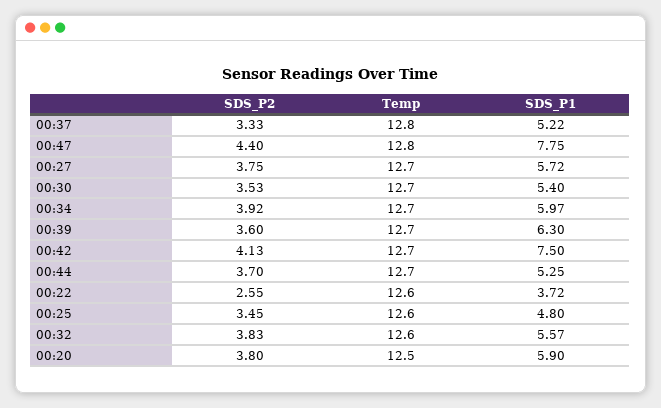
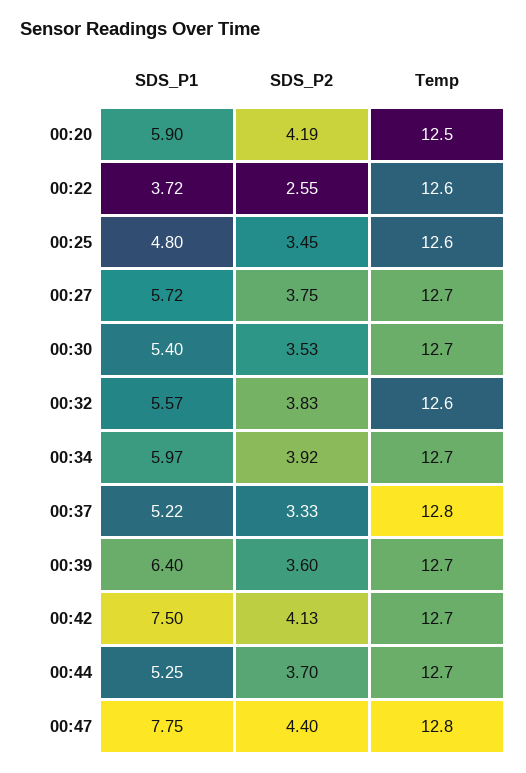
SDS_P1, 00:39: 6.3 -> 6.4
SDS_P2, 00:20: 3.8 -> 4.19

